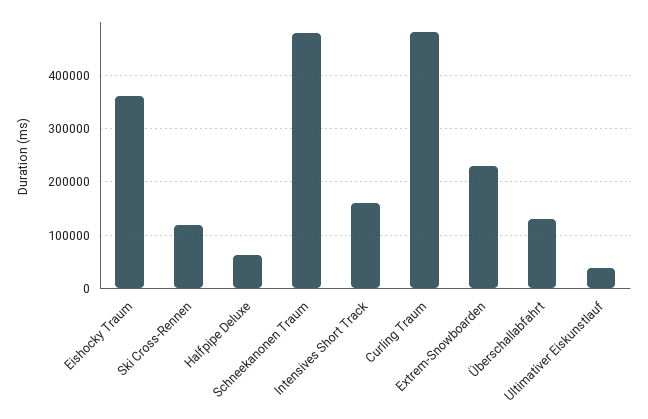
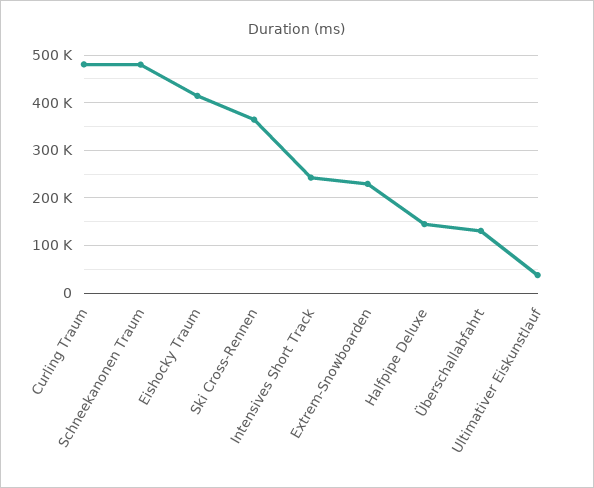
Eishocky Traum: 360000 -> 420000
Ski Cross-Rennen: 120000 -> 360000
Halfpipe Deluxe: 60000 -> 140000
Intensives Short Track: 160000 -> 240000

